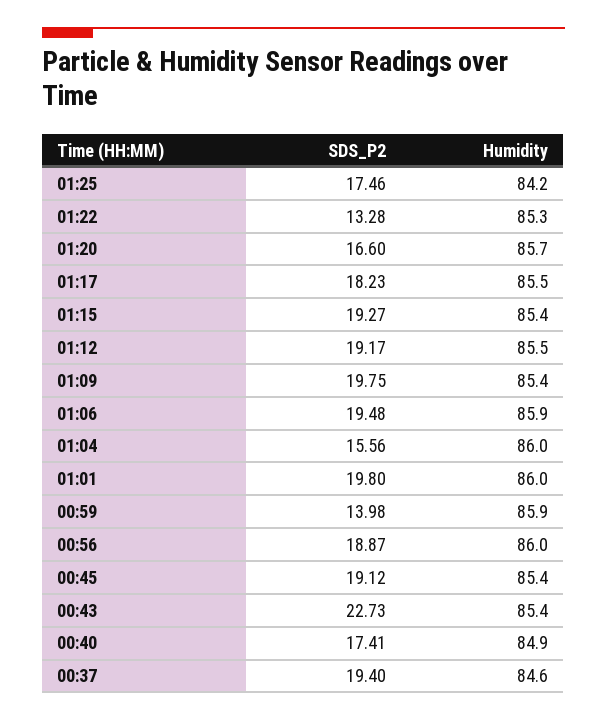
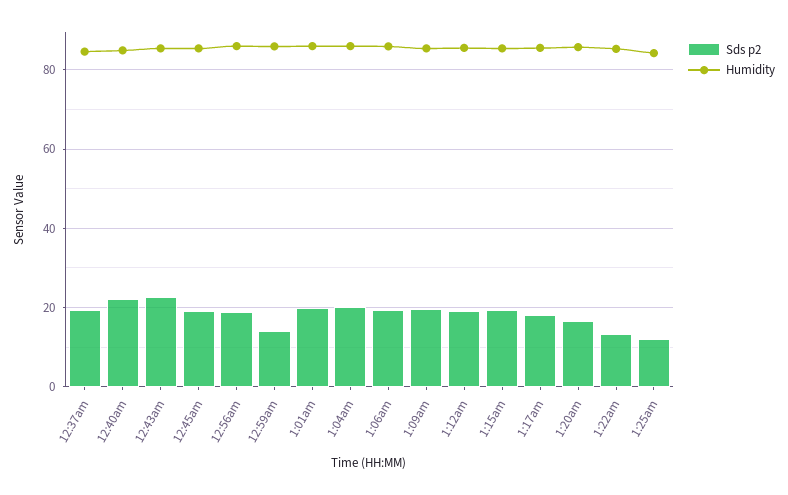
SDS_P2, 01:25: 17.46 -> 12
SDS_P2, 01:04: 15.56 -> 20
SDS_P2, 00:40: 17.41 -> 22

